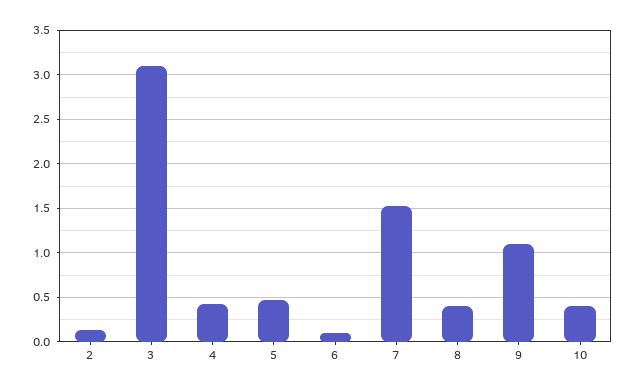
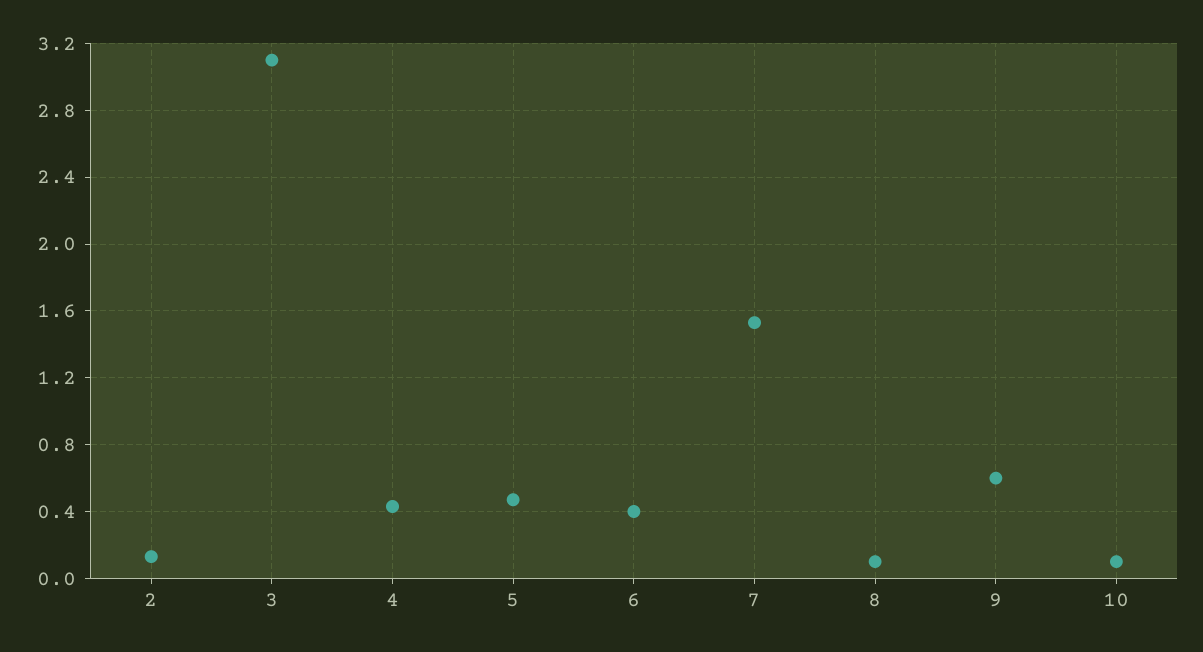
6: 0.1 -> 0.4
8: 0.4 -> 0.1
9: 1.1 -> 0.6
10: 0.4 -> 0.1

